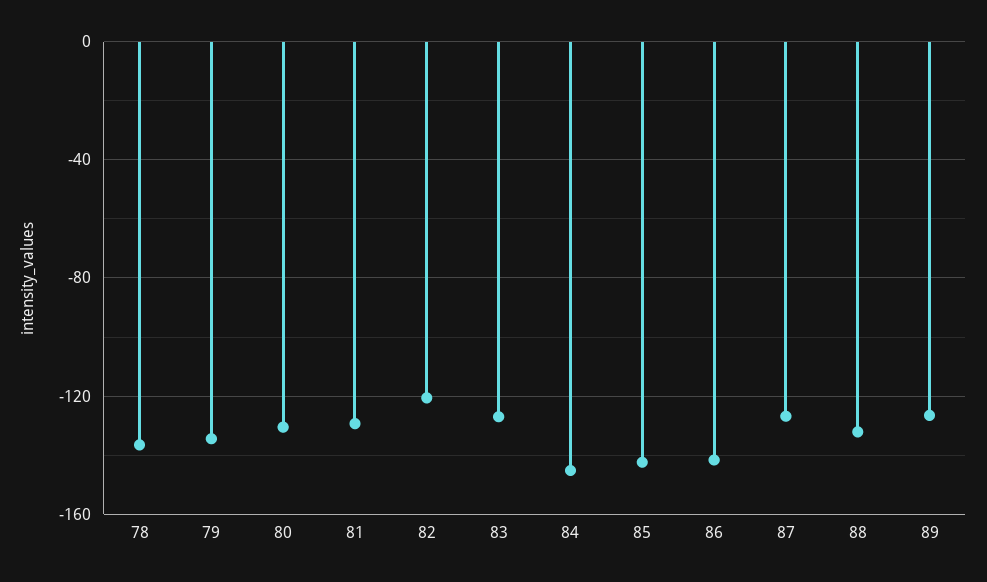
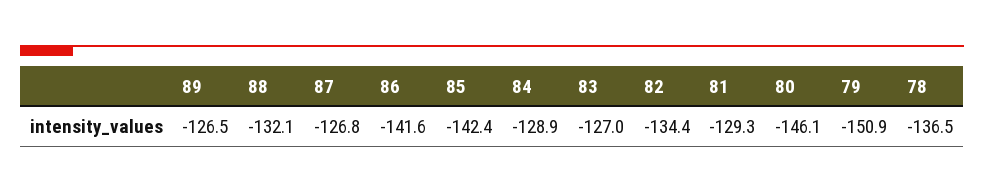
79: -135 -> -150.9
80: -130 -> -146.1
82: -120 -> -134.4
84: -145 -> -128.9

